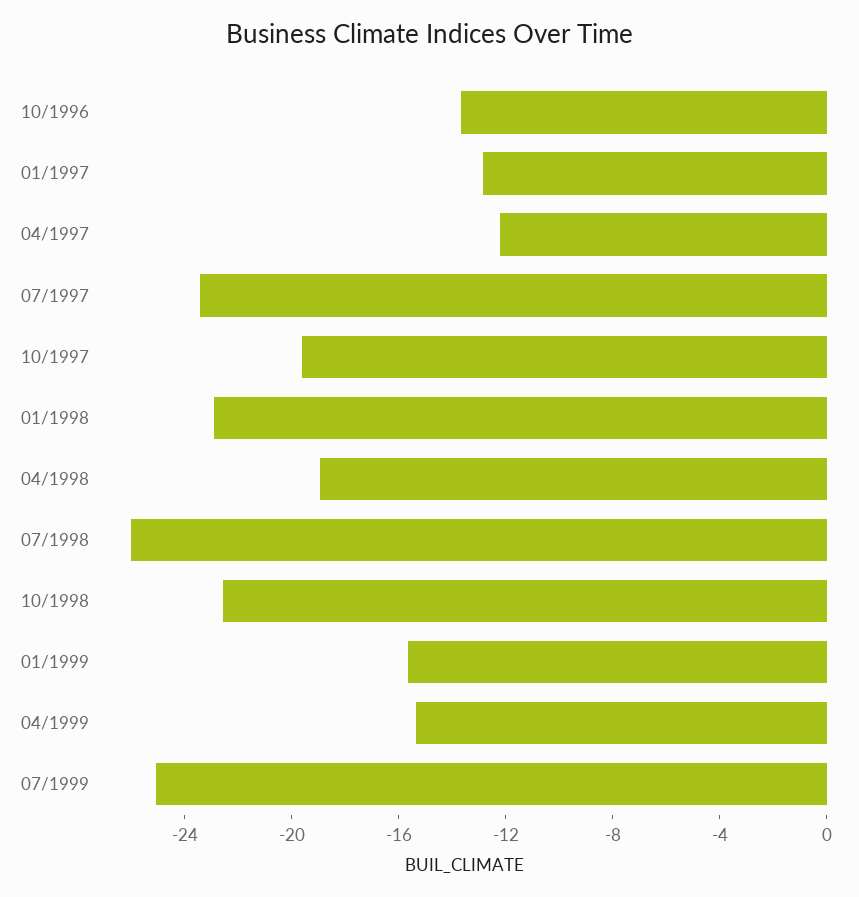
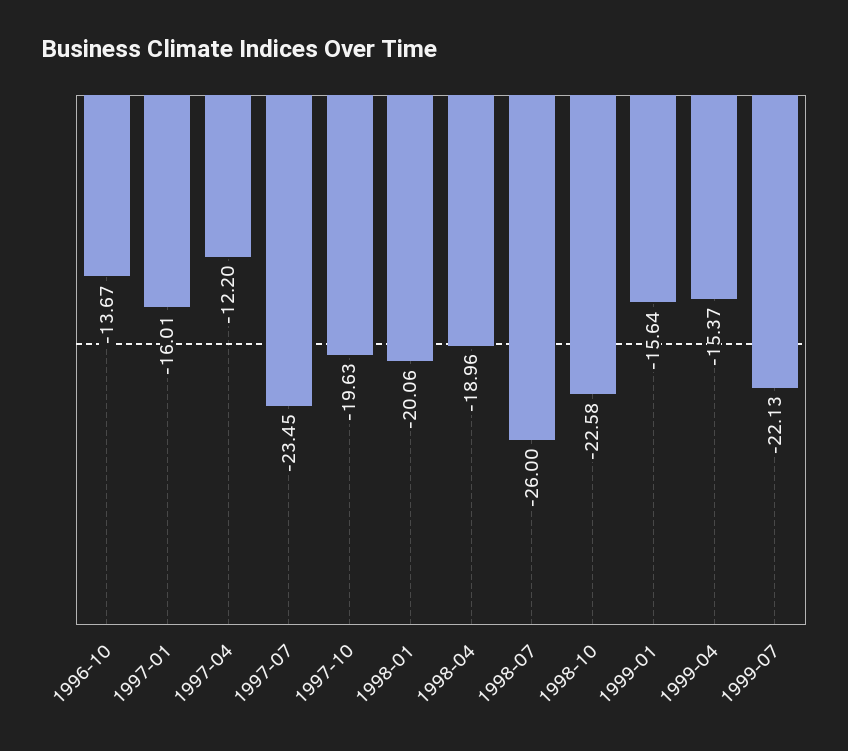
01/1997: -13 -> -16.01
01/1998: -23 -> -20.06
07/1999: -25 -> -22.13

